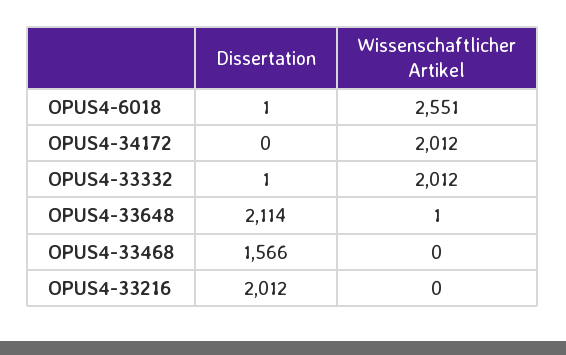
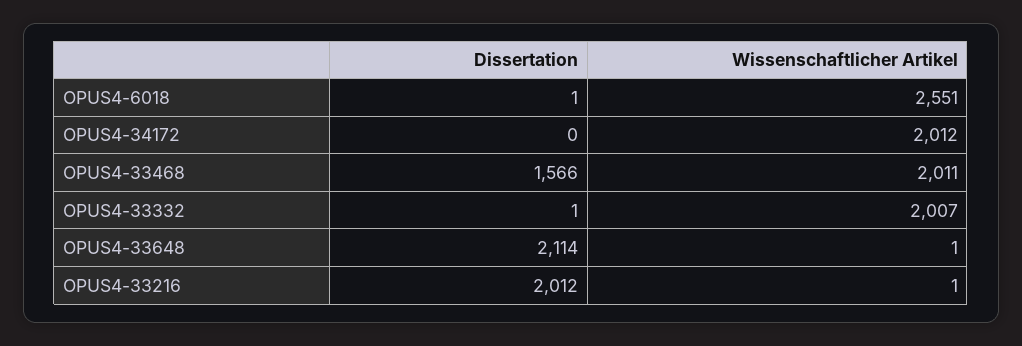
Wissenschaftlicher Artikel, OPUS4-33332: 2012 -> 2007
Wissenschaftlicher Artikel, OPUS4-33468: 0 -> 2011
Wissenschaftlicher Artikel, OPUS4-33216: 0 -> 1

